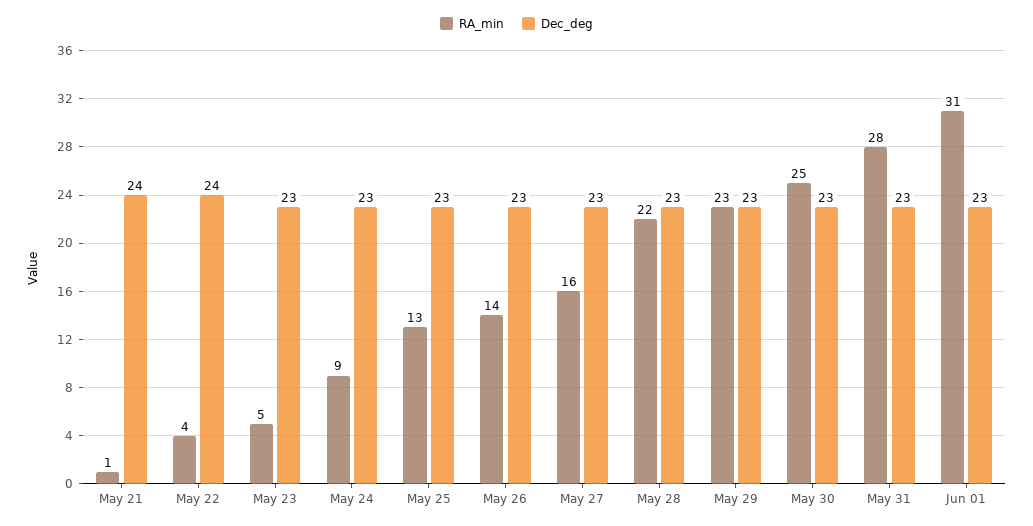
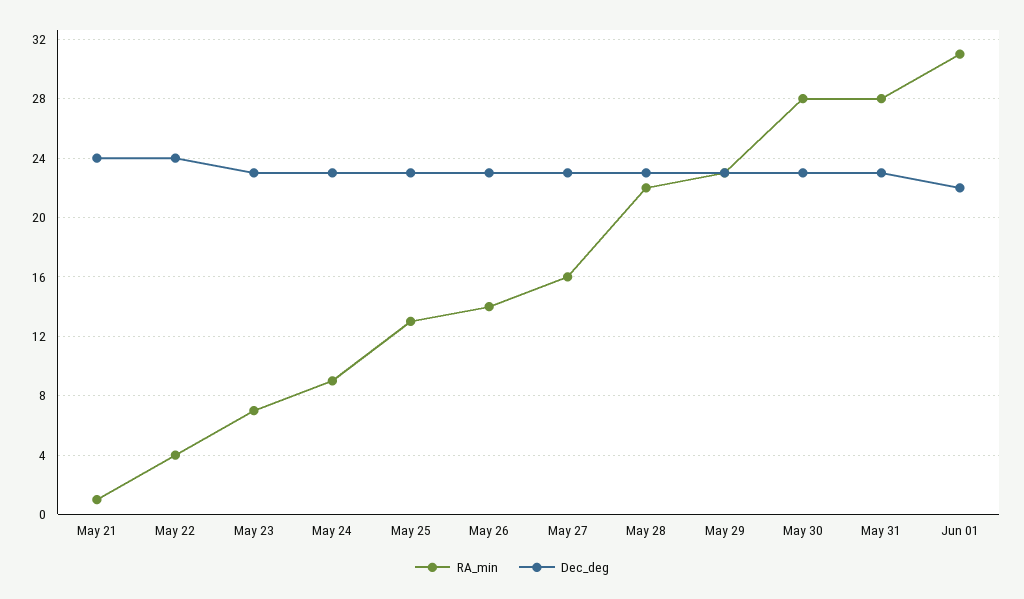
RA_min, May 23: 5 -> 7
RA_min, May 30: 25 -> 28
Dec_deg, Jun 01: 23 -> 22

